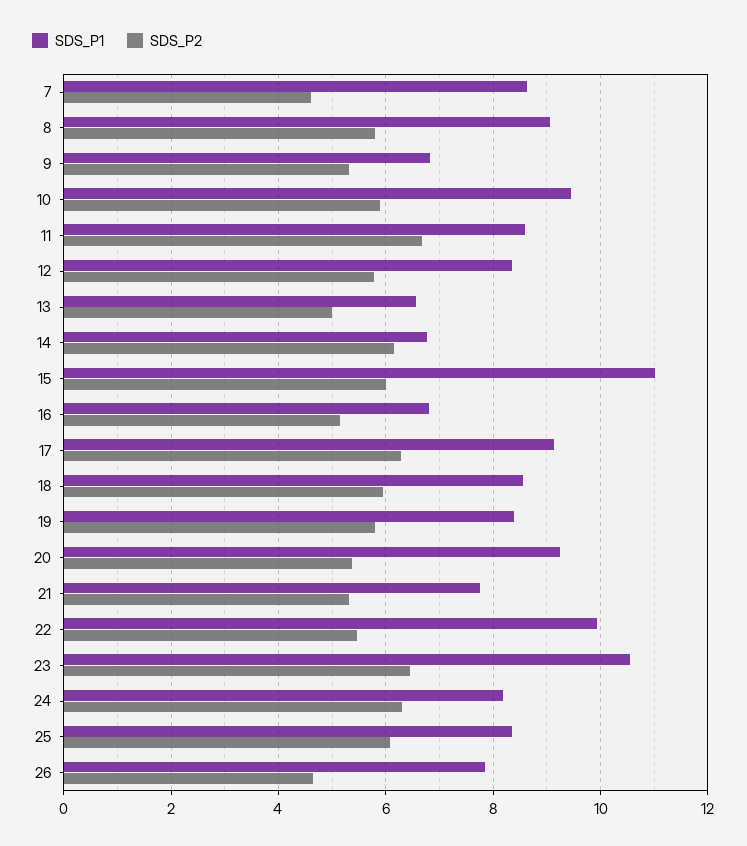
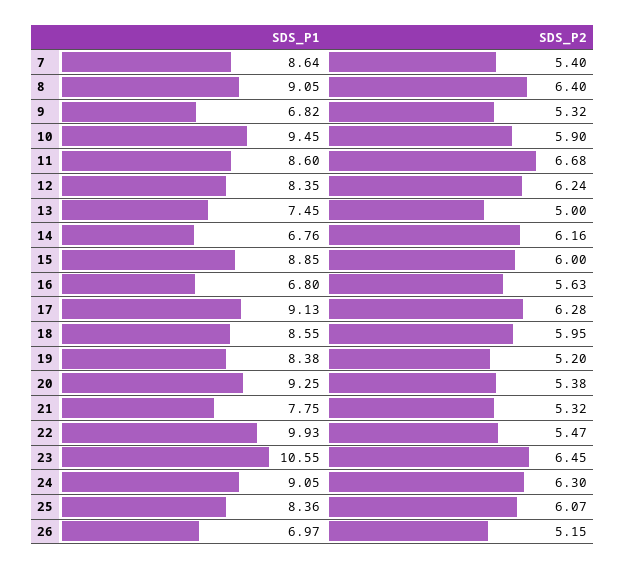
SDS_P2, 7: 4.6 -> 5.4
SDS_P2, 8: 5.8 -> 6.4
SDS_P2, 12: 5.8 -> 6.24
SDS_P1, 13: 6.6 -> 7.45
SDS_P1, 15: 11 -> 8.85
SDS_P2, 16: 5.2 -> 5.63
SDS_P2, 19: 5.8 -> 5.2
SDS_P1, 24: 8.2 -> 9.05
SDS_P1, 26: 7.8 -> 6.97
SDS_P2, 26: 4.6 -> 5.15

